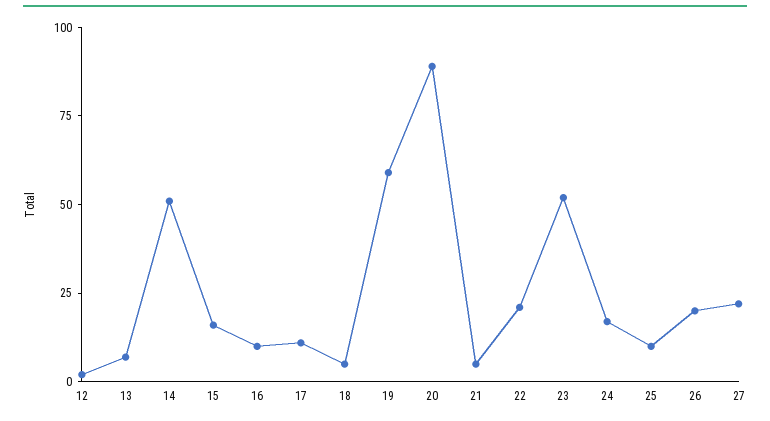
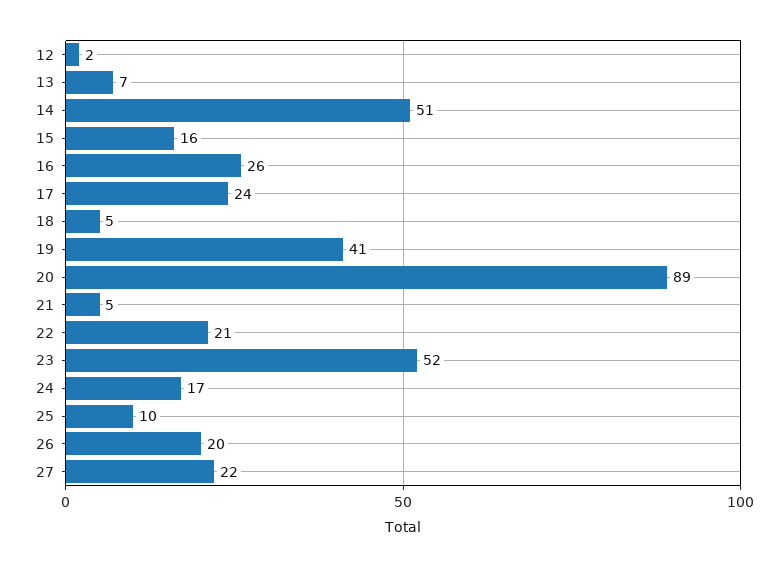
16: 10 -> 26
17: 10 -> 24
19: 60 -> 41

